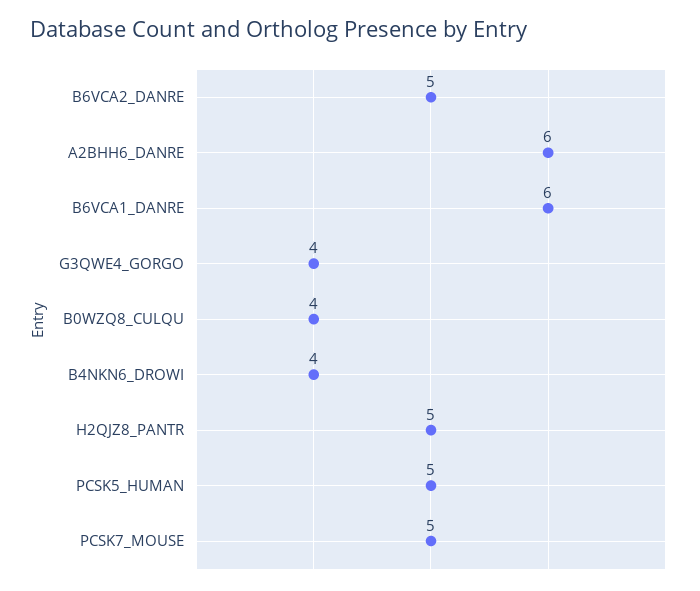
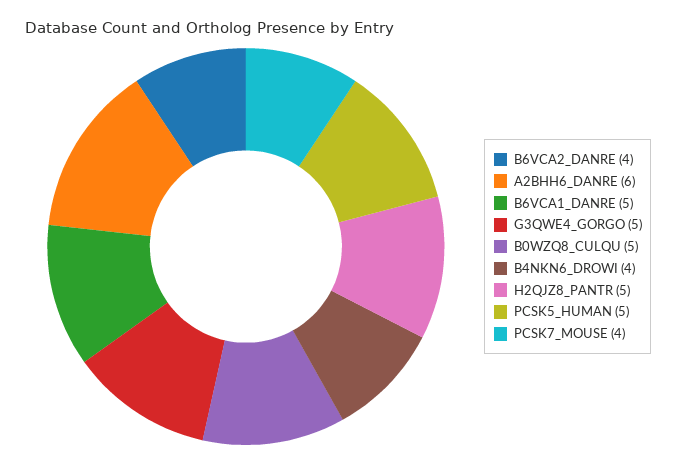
B6VCA2_DANRE: 5 -> 4
B6VCA1_DANRE: 6 -> 5
G3QWE4_GORGO: 4 -> 5
B0WZQ8_CULQU: 4 -> 5
PCSK7_MOUSE: 5 -> 4

